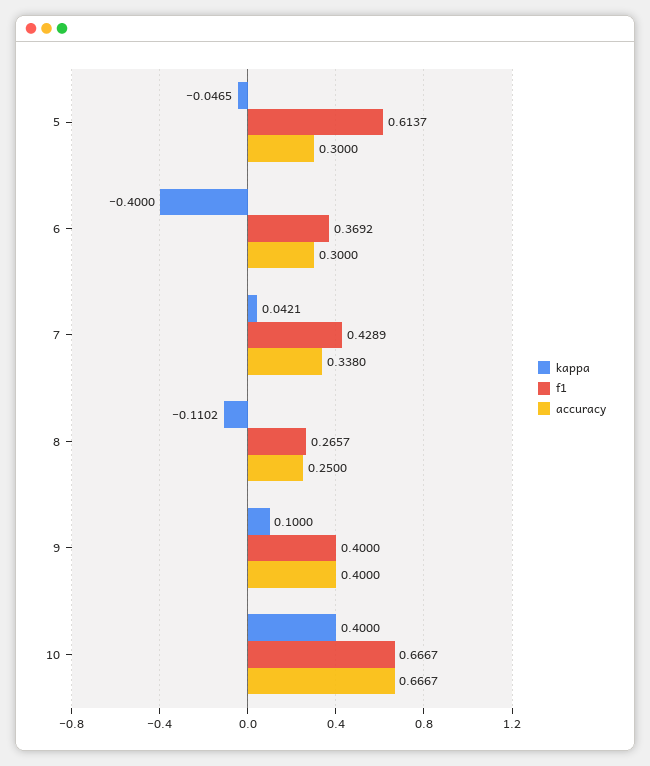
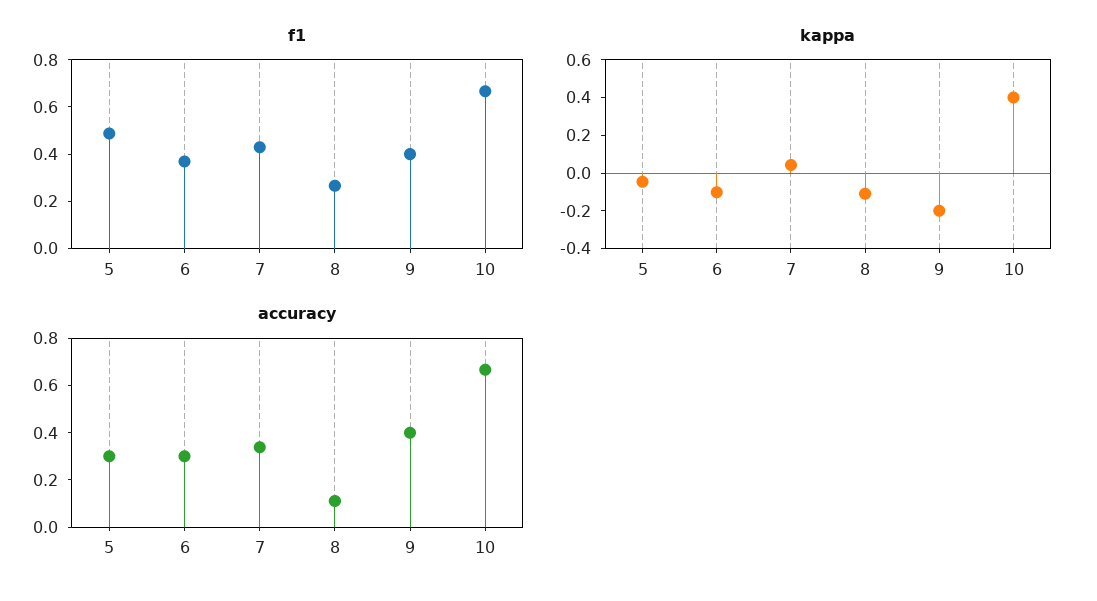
f1, 5: 0.6137 -> 0.5
kappa, 6: -0.4 -> -0.1
accuracy, 8: 0.25 -> 0.1
kappa, 9: 0.1 -> -0.2

